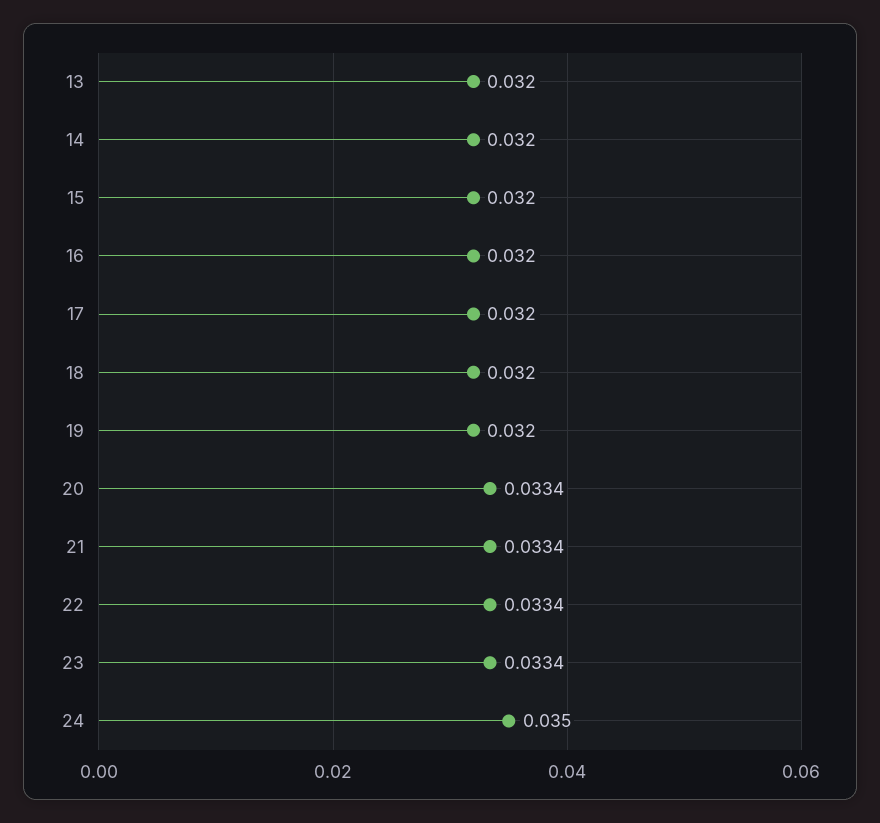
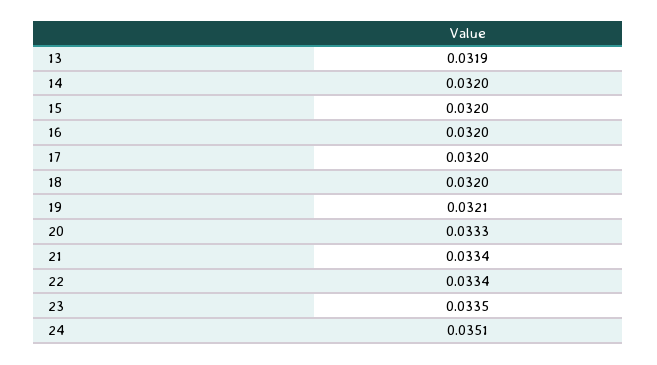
13: 0.032 -> 0.0319
19: 0.032 -> 0.0321
20: 0.0334 -> 0.0333
23: 0.0334 -> 0.0335
24: 0.035 -> 0.0351

